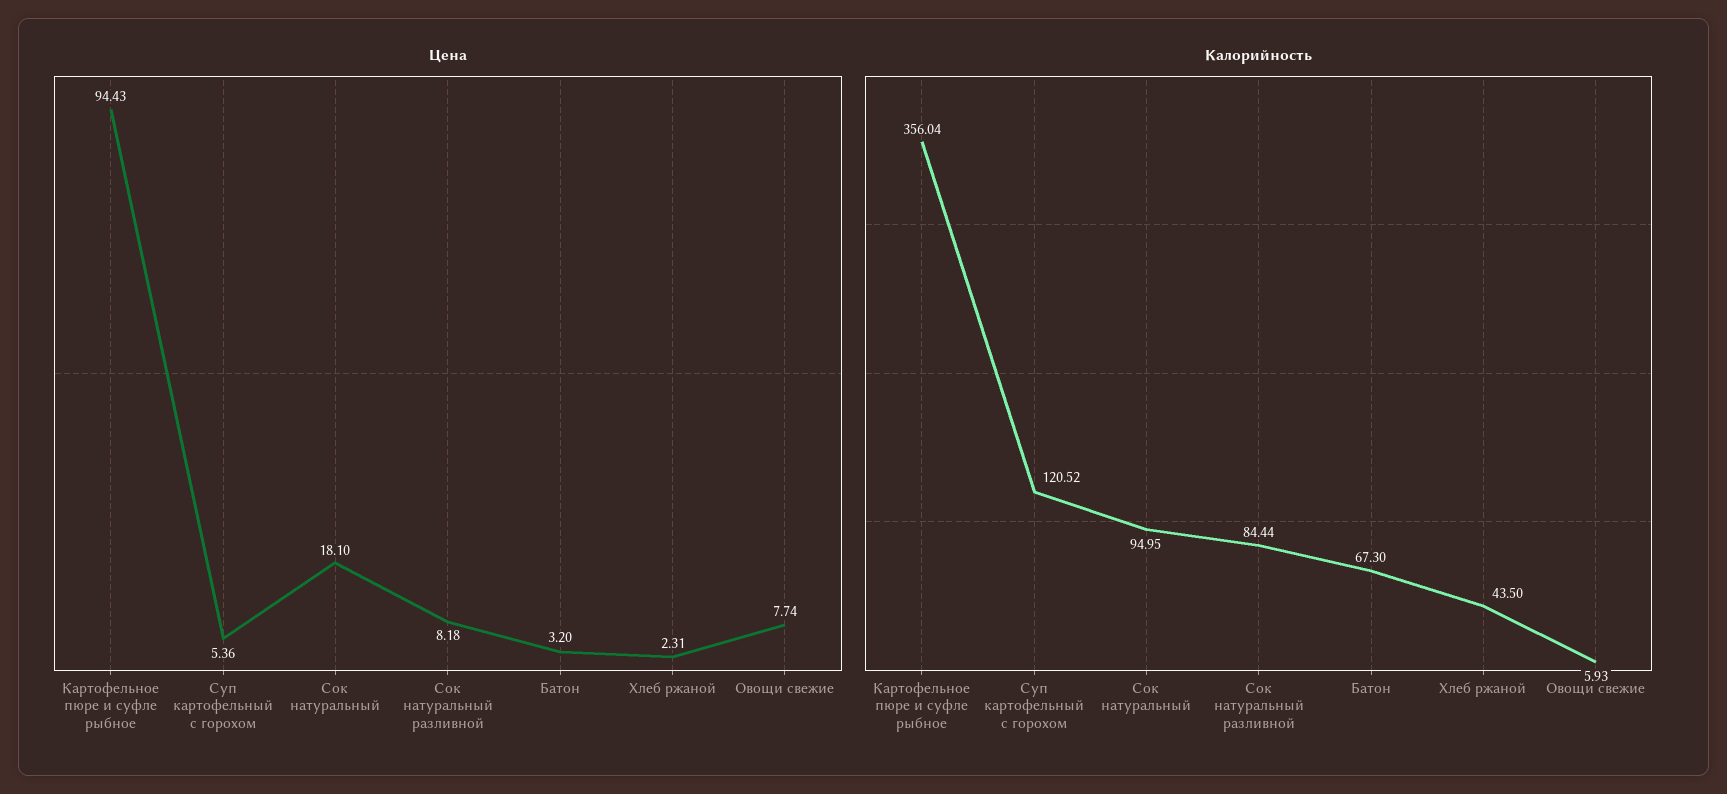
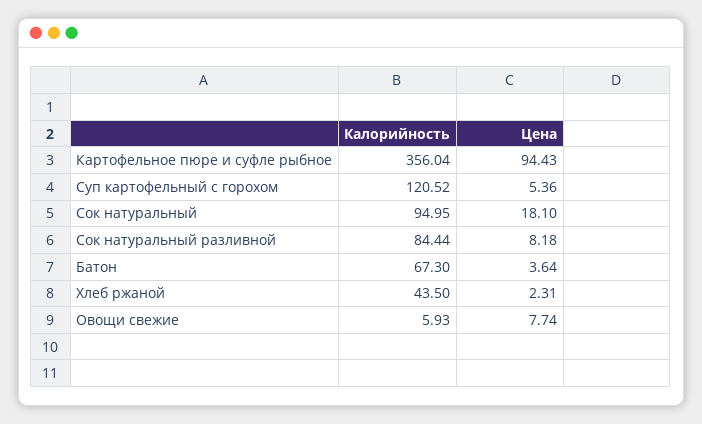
Цена, Батон: 3.2 -> 3.64

